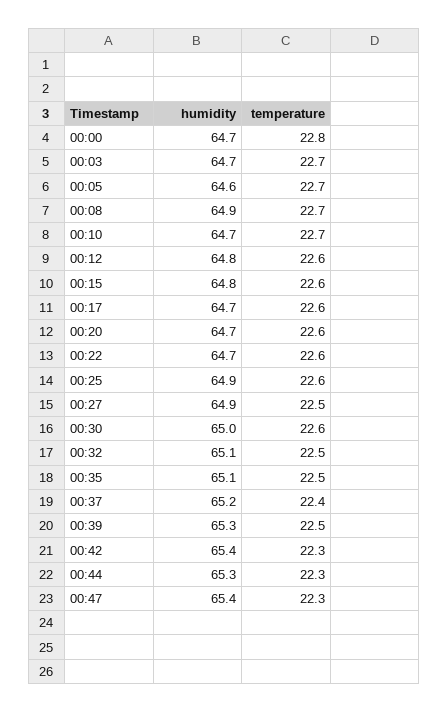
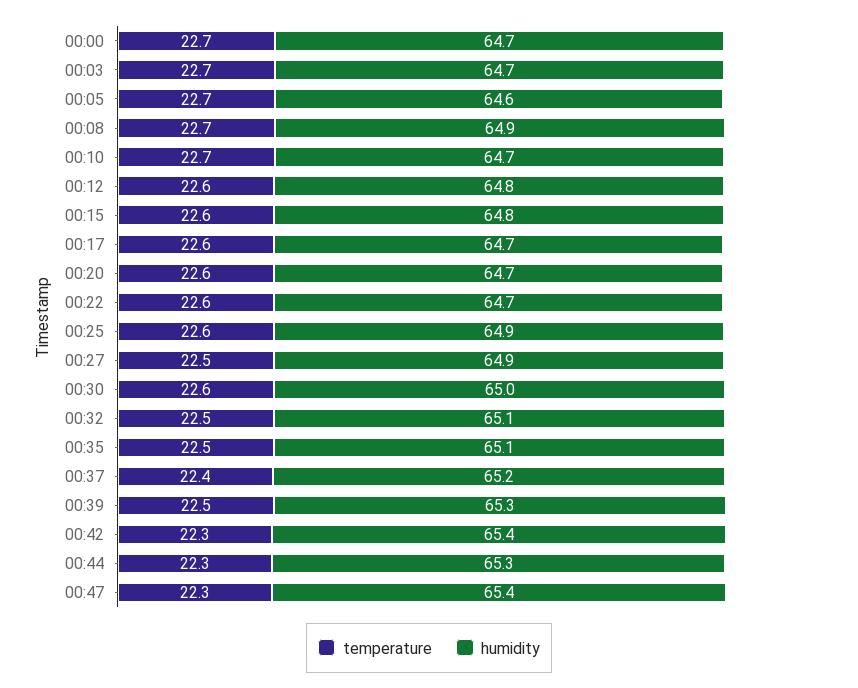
temperature, 00:00: 22.8 -> 22.7

